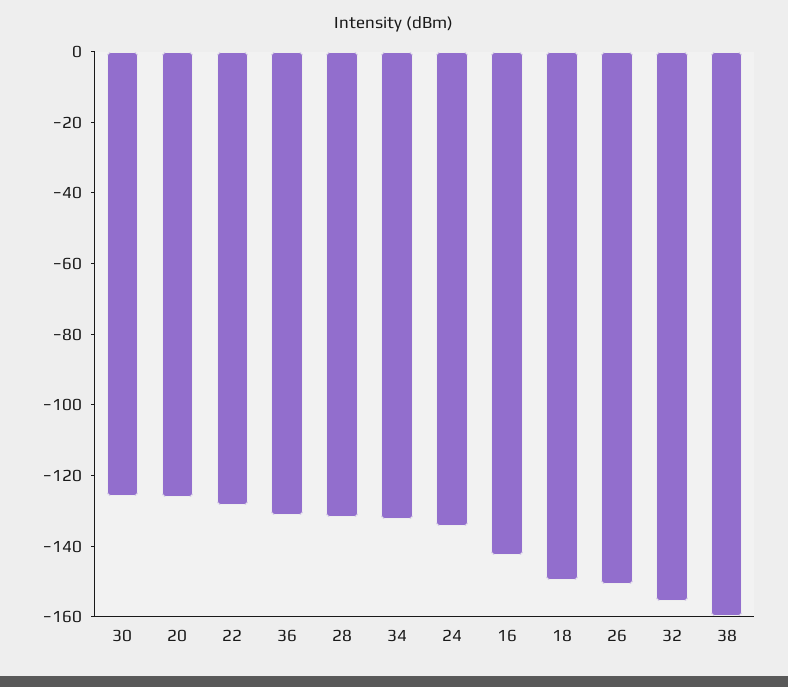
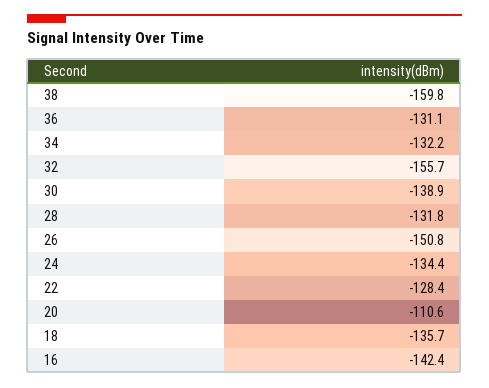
30: -125 -> -138.9
20: -125 -> -110.6
18: -150 -> -135.7

